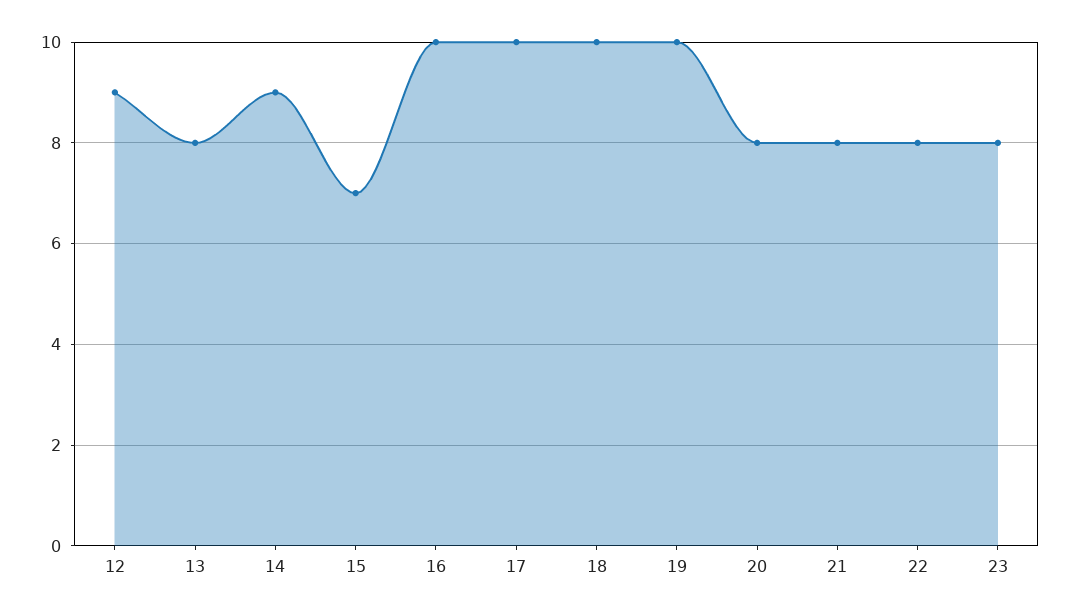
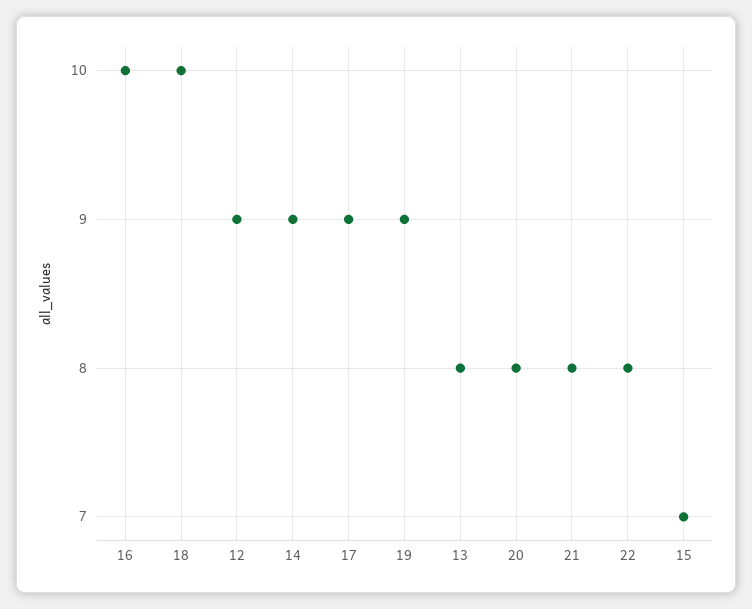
17: 10 -> 9
19: 10 -> 9
23: 8 -> none

